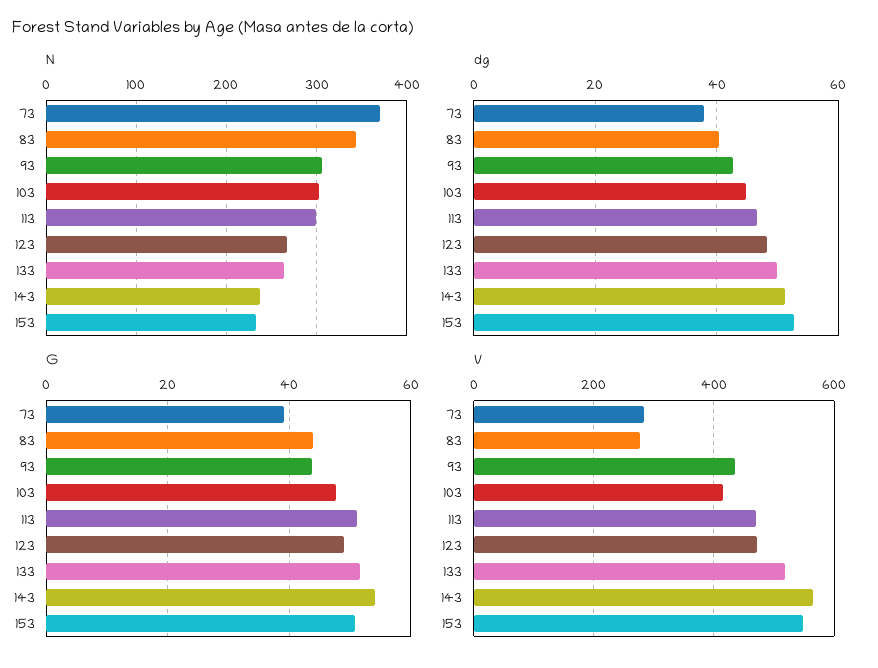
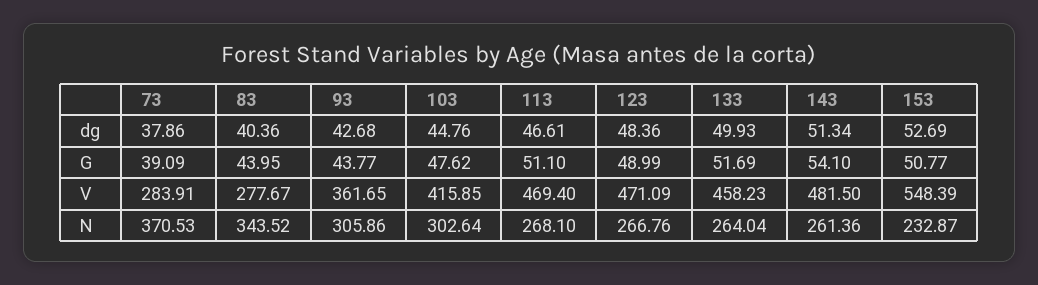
N, 113: 300 -> 268.1
N, 143: 240 -> 261.36
V, 93: 440 -> 361.65
V, 133: 520 -> 458.23
V, 143: 560 -> 481.5

